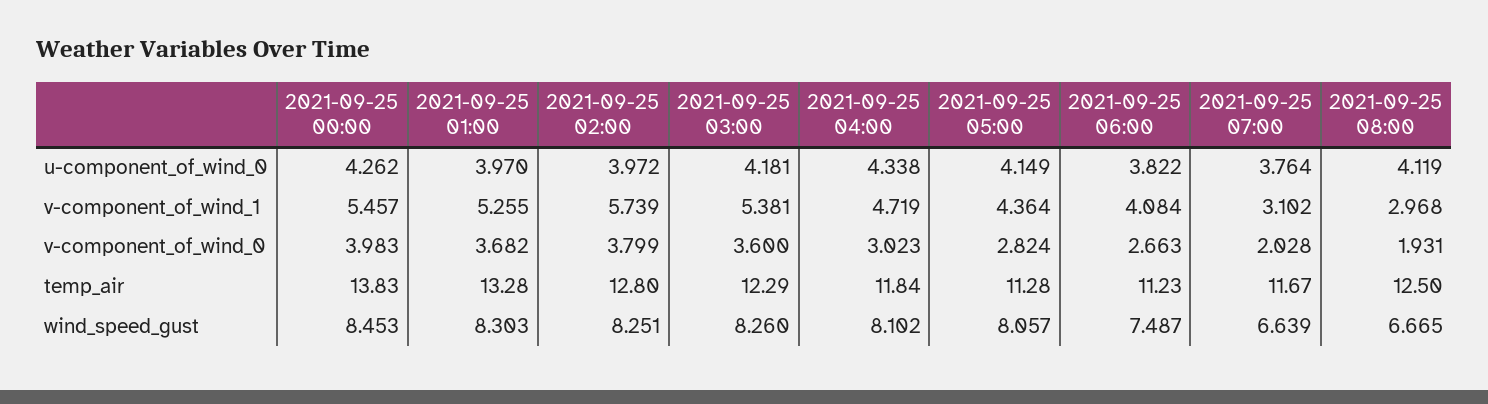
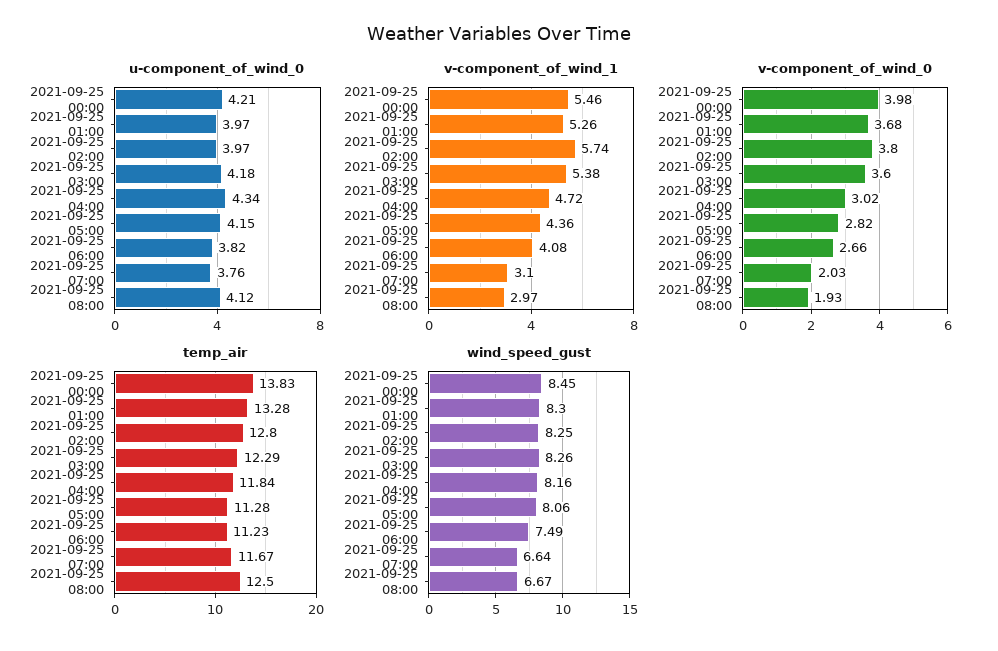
u-component_of_wind_0, 2021-09-25 00:00: 4.262 -> 4.21
wind_speed_gust, 2021-09-25 04:00: 8.102 -> 8.16

